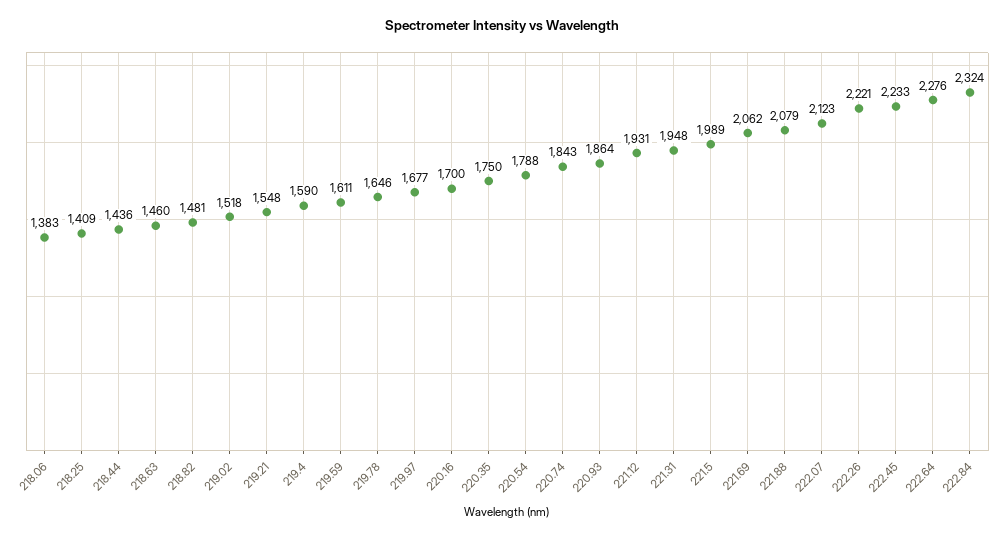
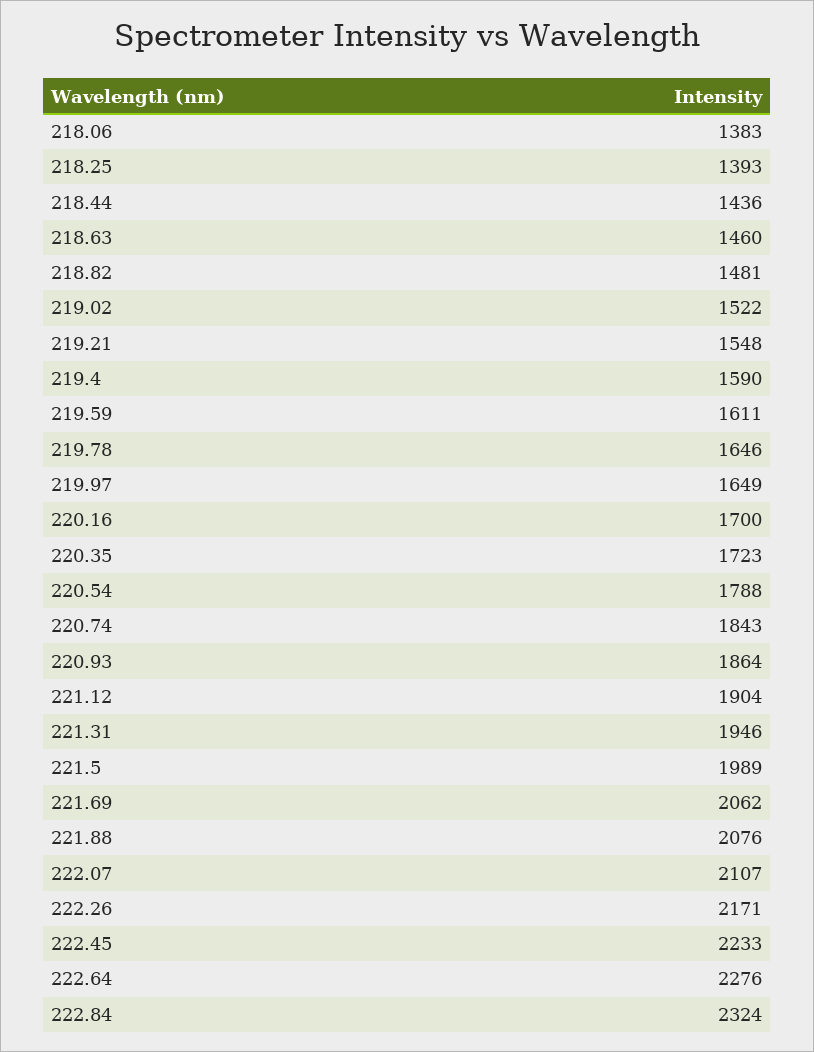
218.25: 1409 -> 1393
219.02: 1518 -> 1522
219.97: 1677 -> 1649
220.35: 1750 -> 1723
221.12: 1931 -> 1904
221.31: 1948 -> 1946
221.88: 2079 -> 2076
222.07: 2123 -> 2107
222.26: 2221 -> 2171

